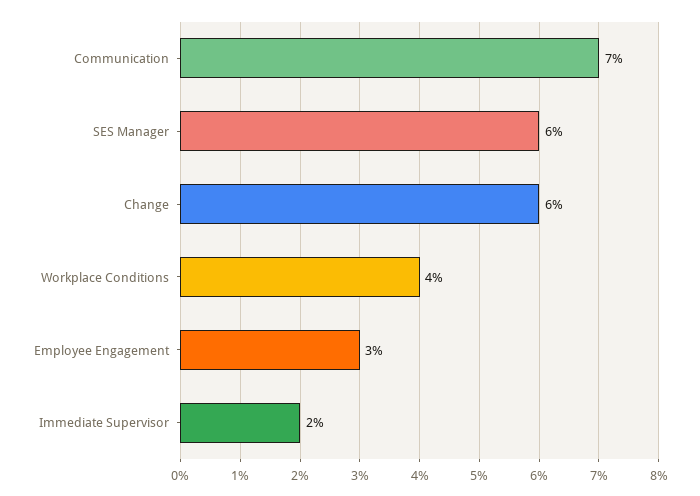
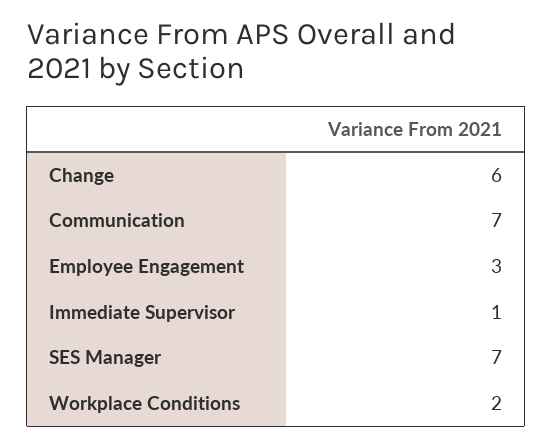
SES Manager: 6 -> 7
Workplace Conditions: 4 -> 2
Immediate Supervisor: 2 -> 1

